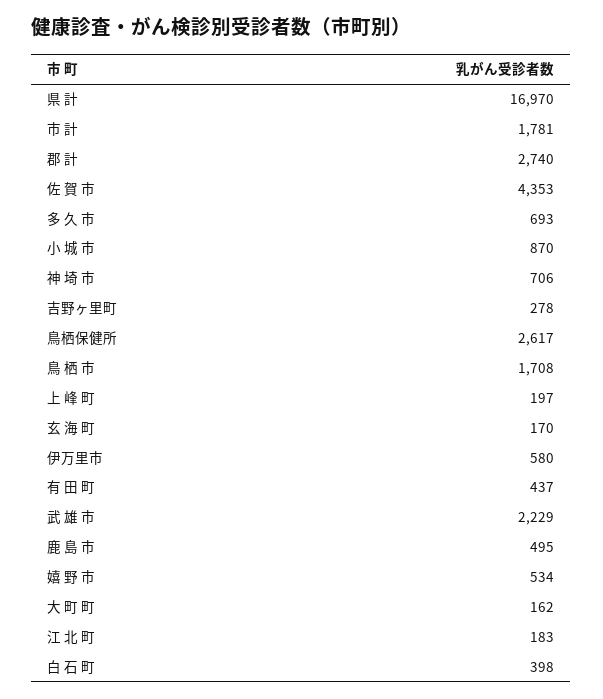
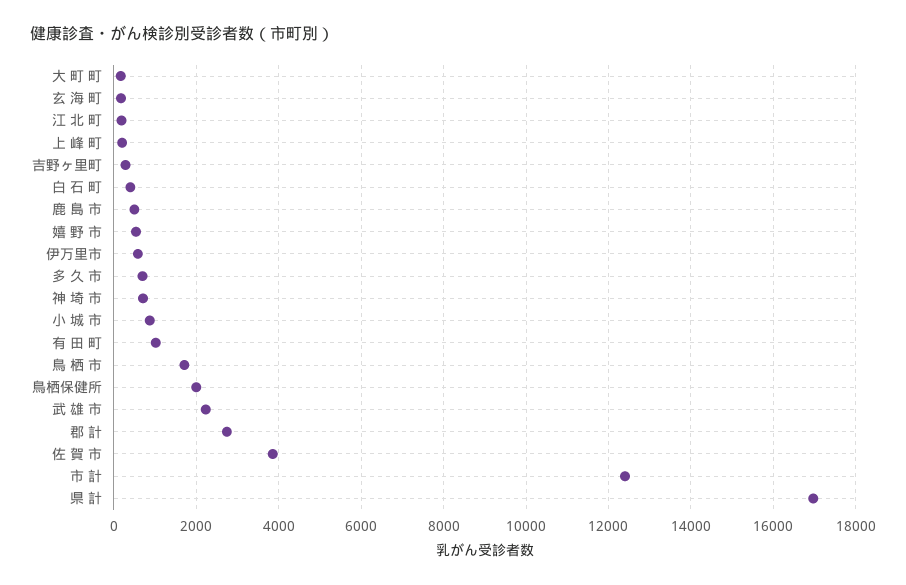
市 計: 1781 -> 12400
佐 賀 市: 4353 -> 3800
鳥栖保健所: 2617 -> 2000
有 田 町: 437 -> 1000

